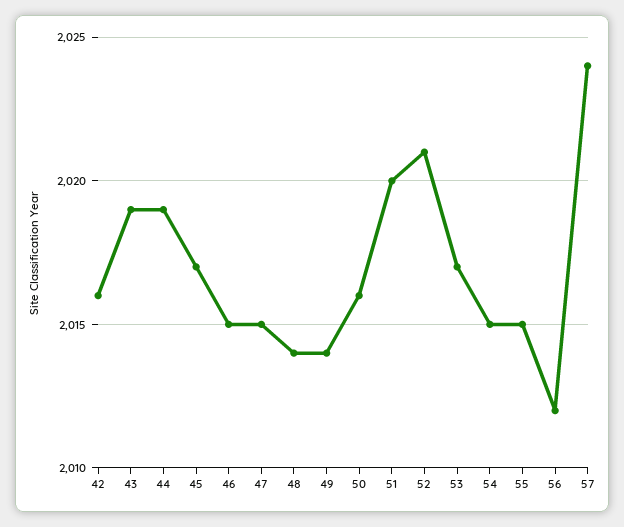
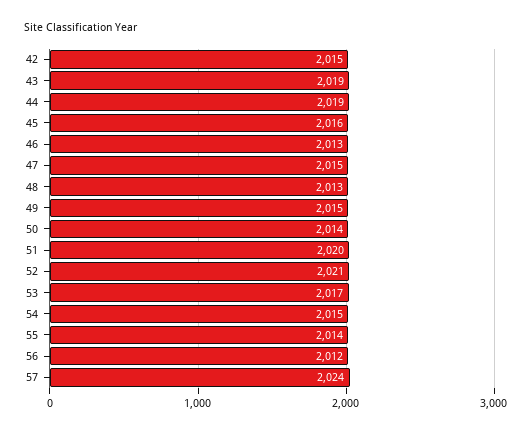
42: 2016 -> 2015
45: 2017 -> 2016
46: 2015 -> 2013
48: 2014 -> 2013
49: 2014 -> 2015
50: 2016 -> 2014
55: 2015 -> 2014

